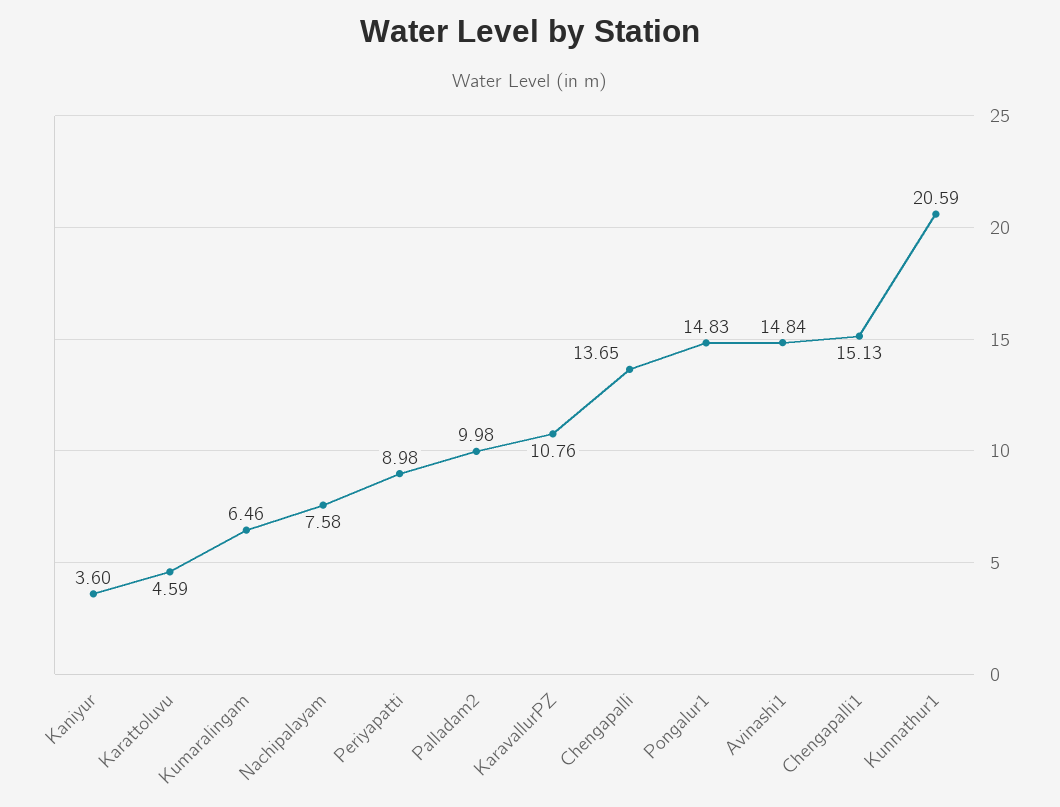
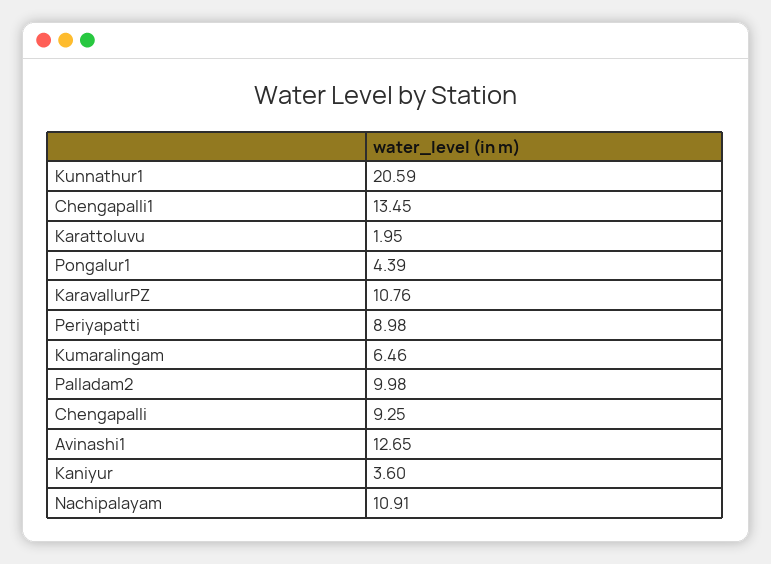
Karattoluvu: 4.59 -> 1.95
Nachipalayam: 7.58 -> 10.91
Chengapalli: 13.65 -> 9.25
Pongalur1: 14.83 -> 4.39
Avinashi1: 14.84 -> 12.65
Chengapalli1: 15.13 -> 13.45

